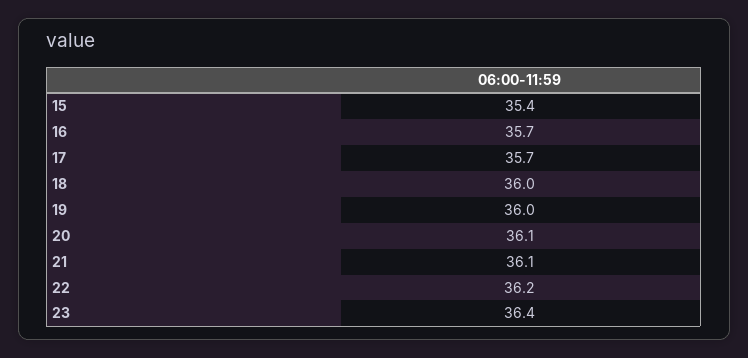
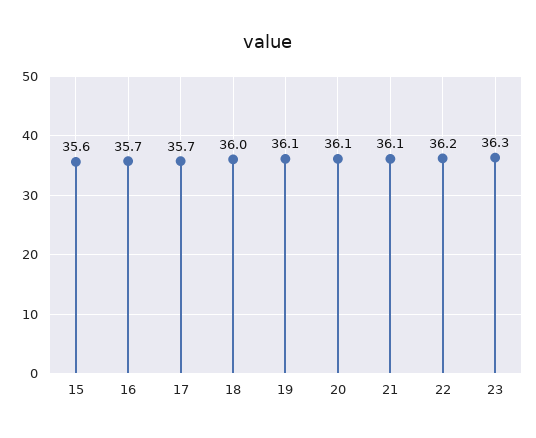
15: 35.4 -> 35.6
19: 36 -> 36.1
23: 36.4 -> 36.3

